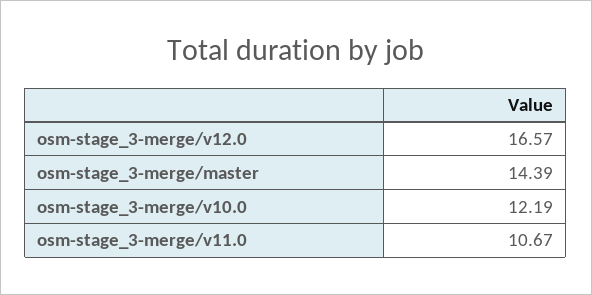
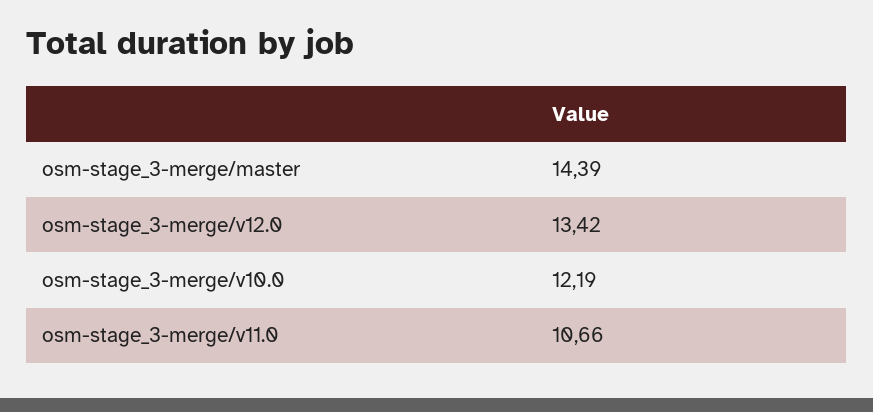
osm-stage_3-merge/v12.0: 16.57 -> 13.42
osm-stage_3-merge/v11.0: 10.67 -> 10.66

